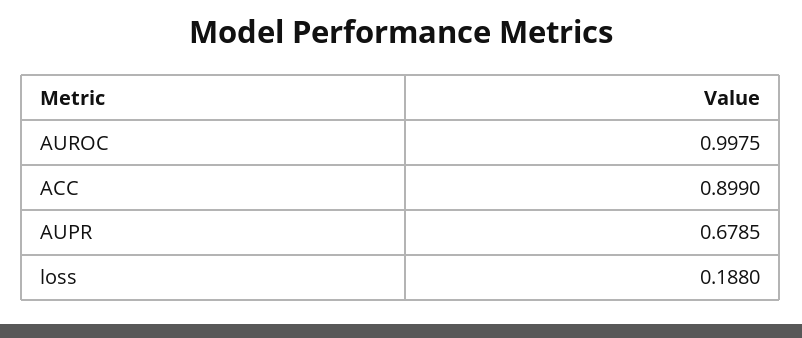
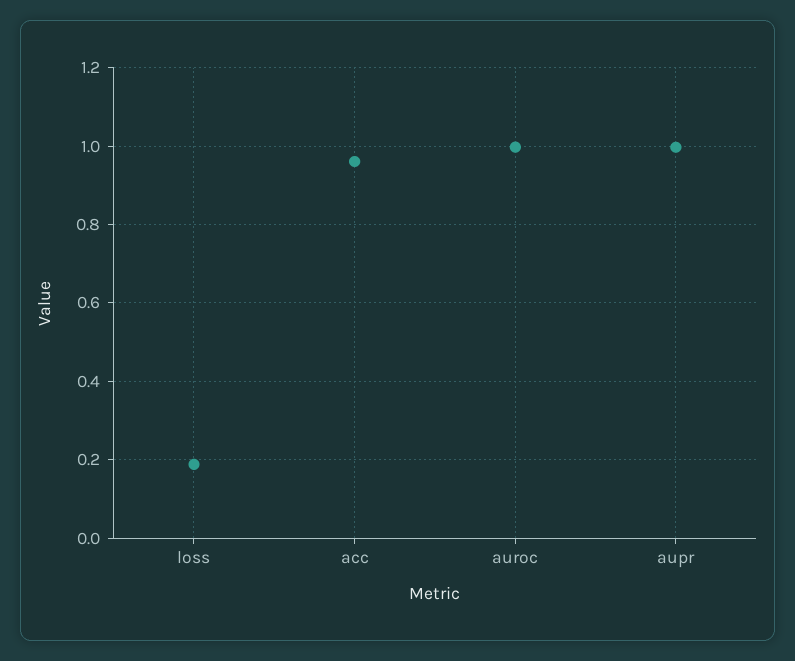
ACC: 0.899 -> 0.96
AUPR: 0.6785 -> 1

